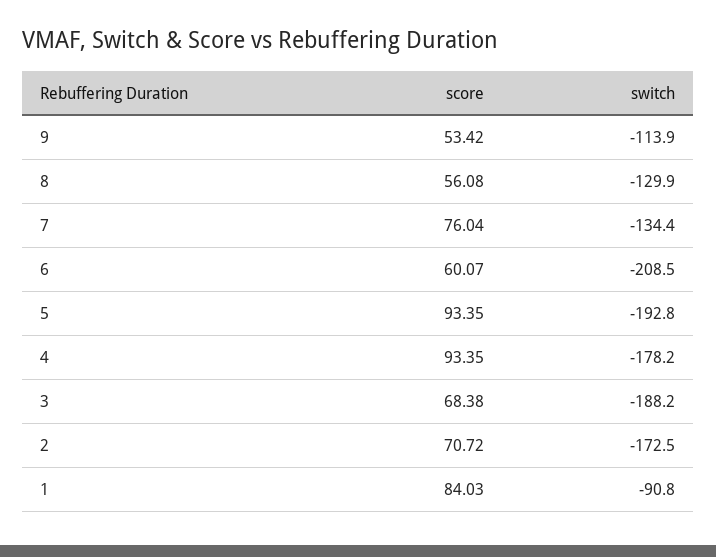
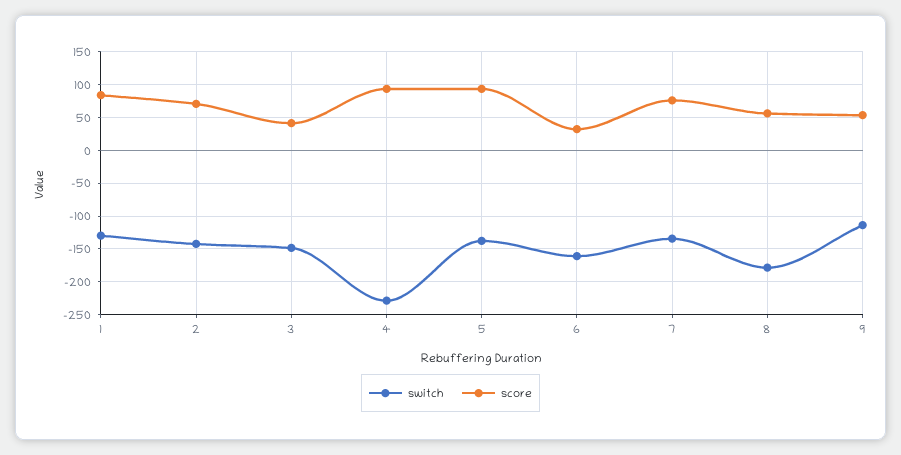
switch, 8: -129.9 -> -180
score, 6: 60.07 -> 30
switch, 6: -208.5 -> -160
switch, 5: -192.8 -> -140
switch, 4: -178.2 -> -230
score, 3: 68.38 -> 40
switch, 3: -188.2 -> -150
switch, 2: -172.5 -> -140
switch, 1: -90.8 -> -130

